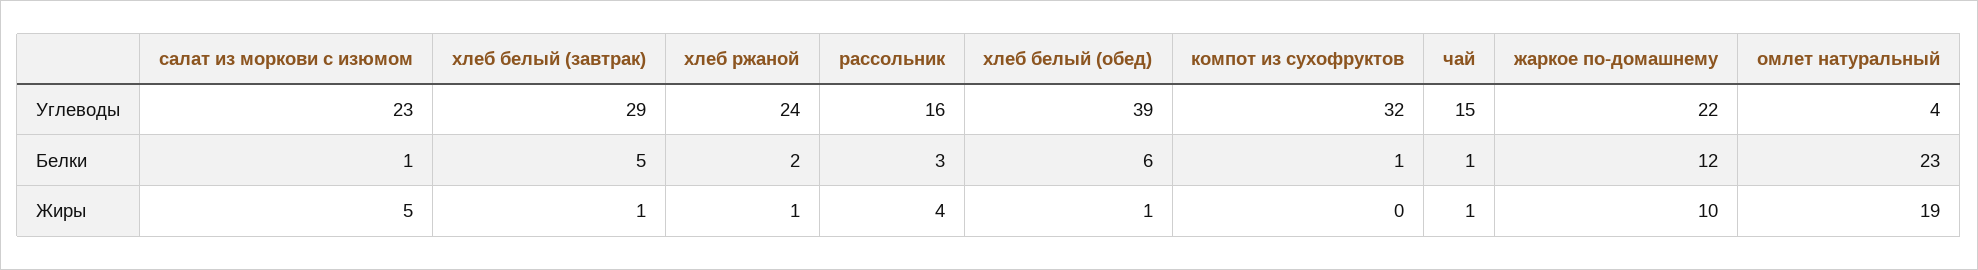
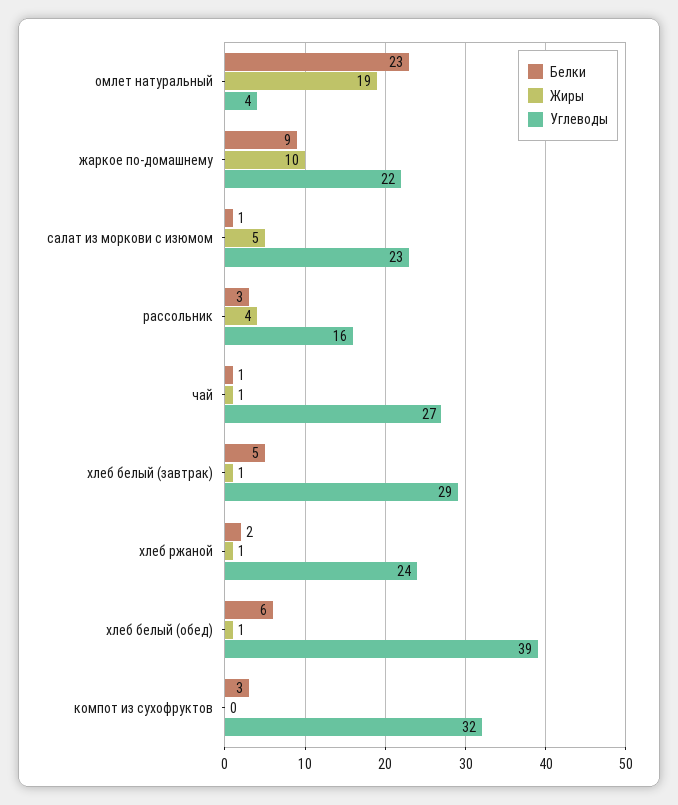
Углеводы, чай: 15 -> 27
Белки, компот из сухофруктов: 1 -> 3
Белки, жаркое по-домашнему: 12 -> 9

